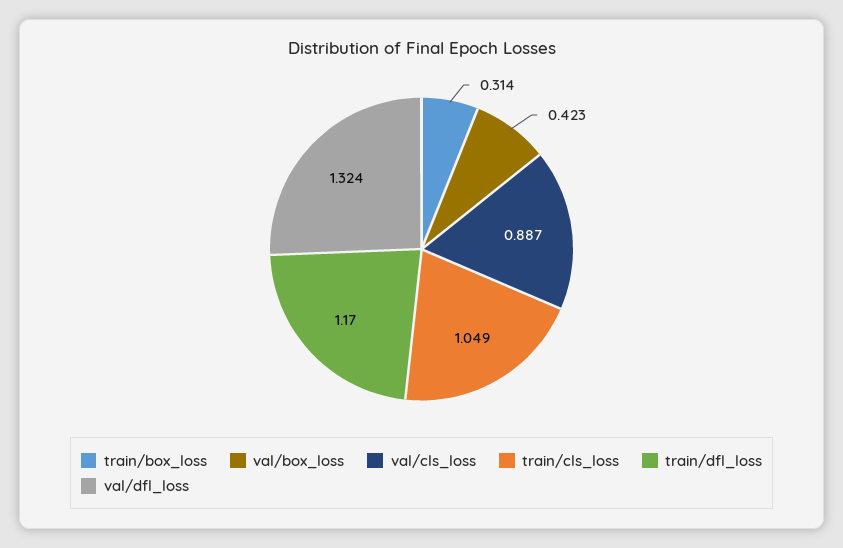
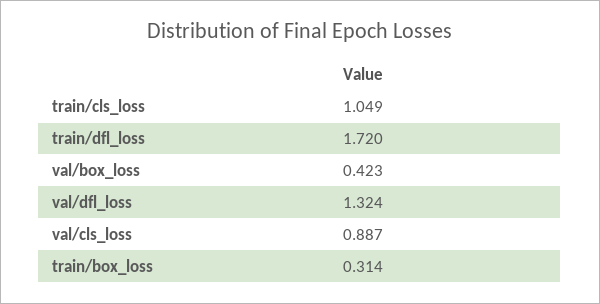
train/dfl_loss: 1.17 -> 1.72

